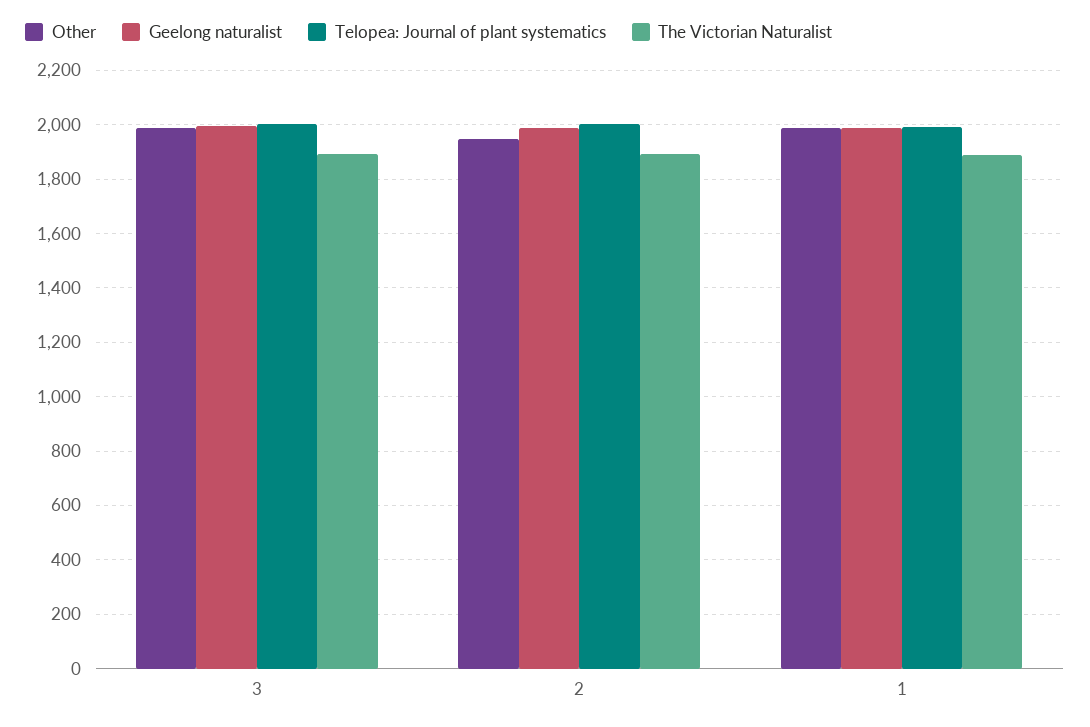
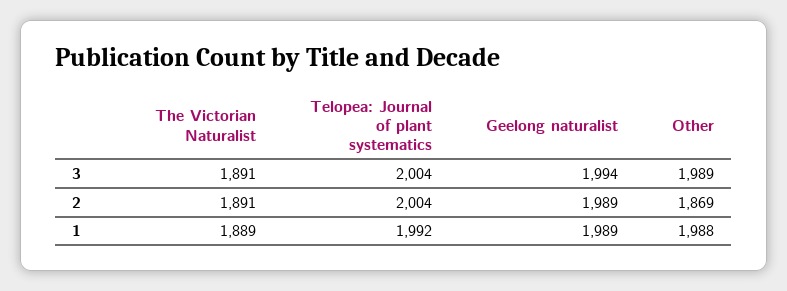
Other, 2: 1950 -> 1869

